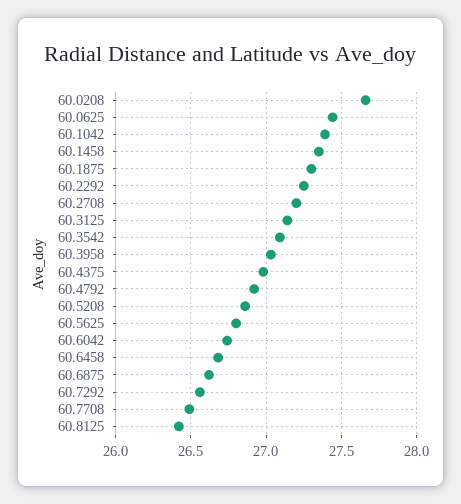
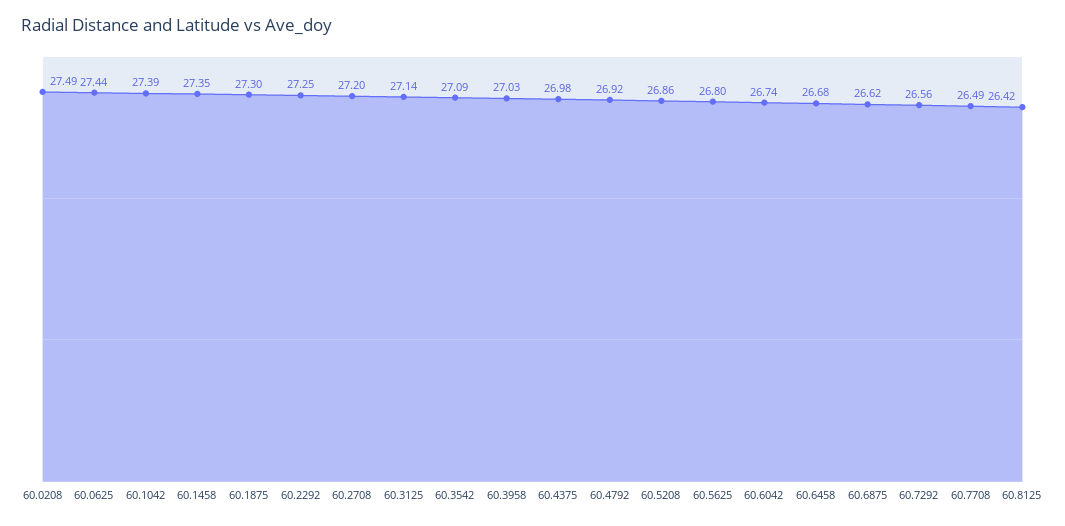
60.0208: 27.65 -> 27.49

